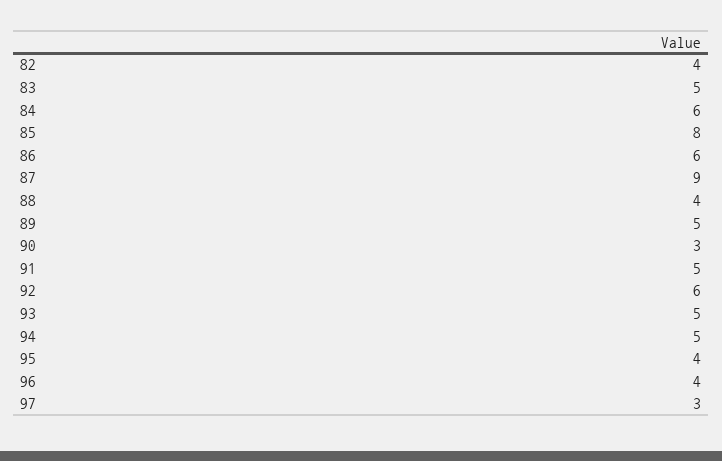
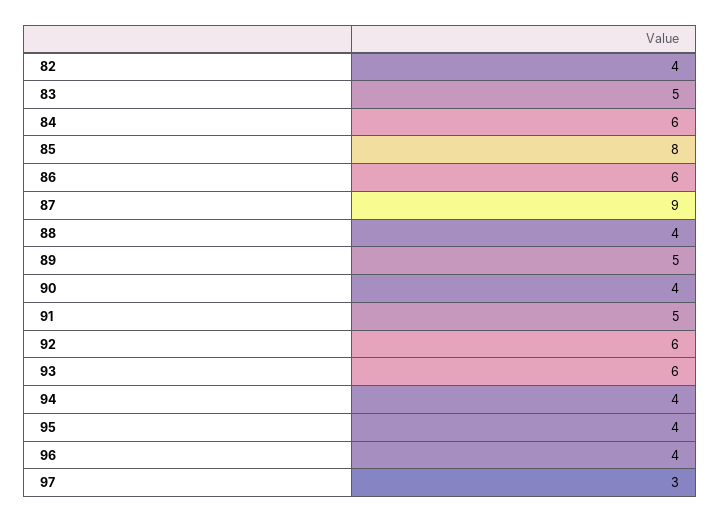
90: 3 -> 4
93: 5 -> 6
94: 5 -> 4

